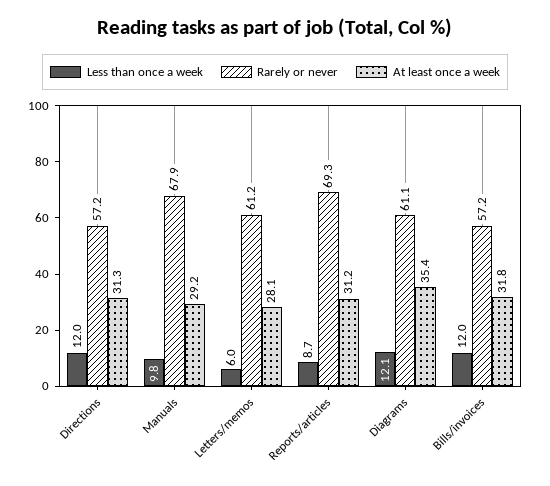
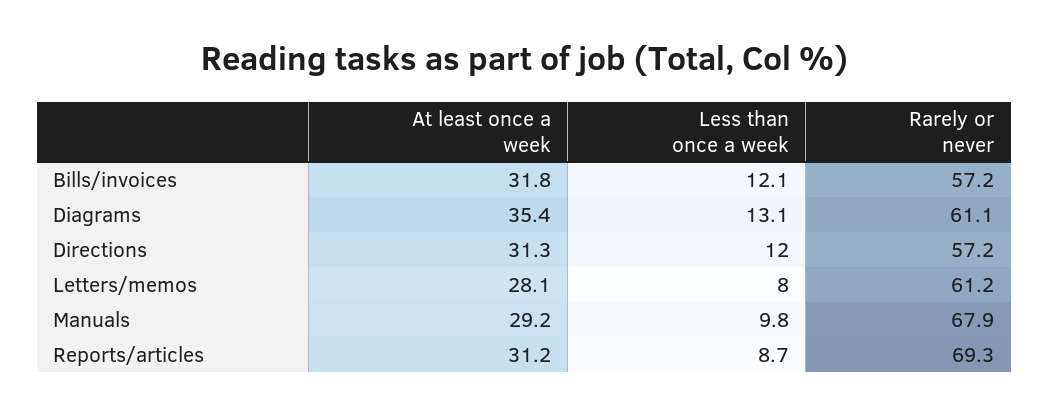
Less than once a week, Letters/memos: 6 -> 8
Less than once a week, Diagrams: 12.1 -> 13.1
Less than once a week, Bills/invoices: 12 -> 12.1

